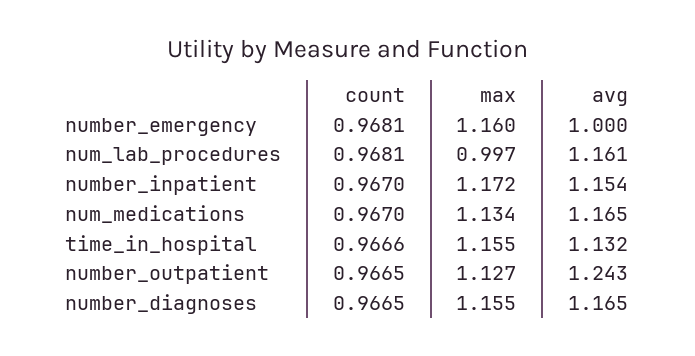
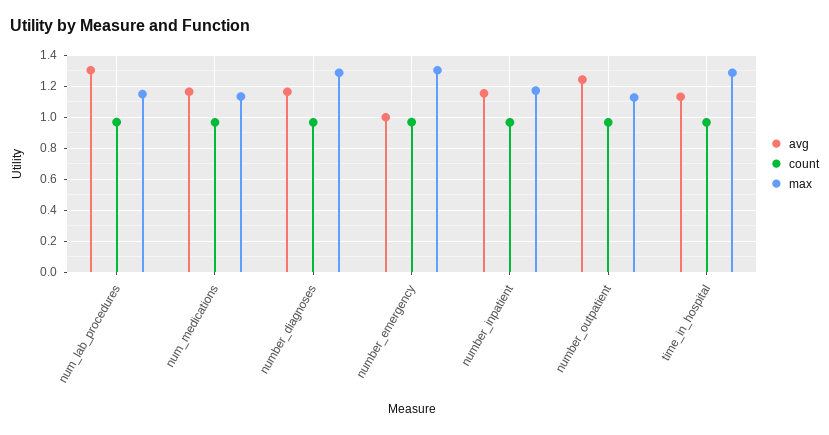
max, number_emergency: 1.16 -> 1.3
max, num_lab_procedures: 0.997 -> 1.15
avg, num_lab_procedures: 1.161 -> 1.3
max, time_in_hospital: 1.155 -> 1.3
max, number_diagnoses: 1.155 -> 1.3

